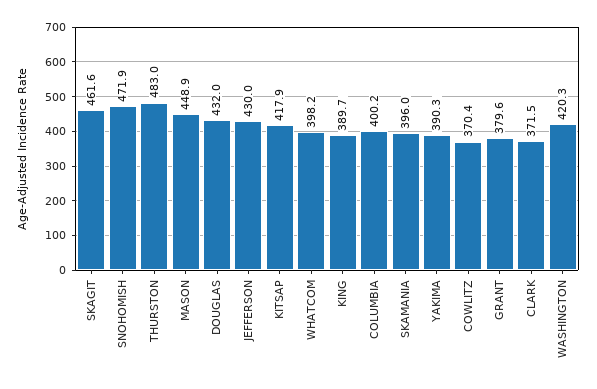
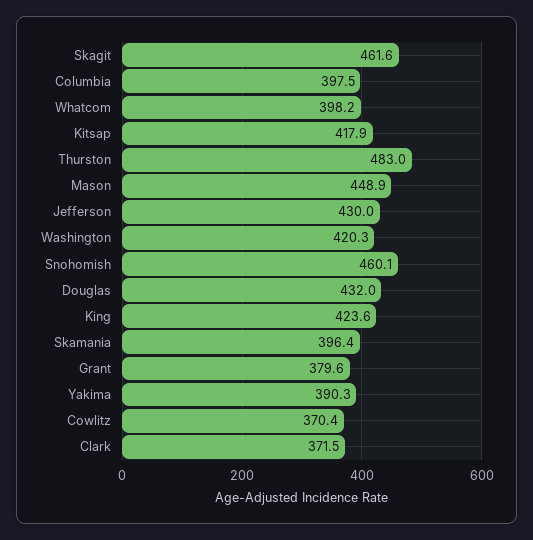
SNOHOMISH: 471.9 -> 460.1
KING: 389.7 -> 423.6
COLUMBIA: 400.2 -> 397.5
SKAMANIA: 396 -> 396.4

